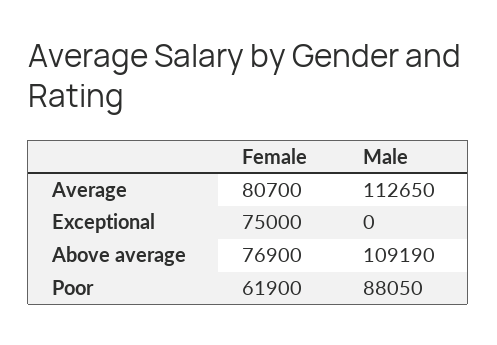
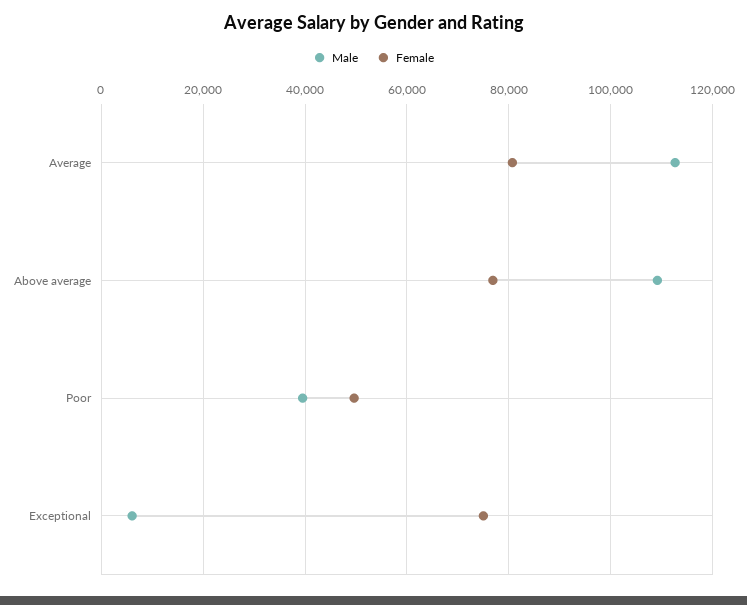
Male, Exceptional: 0 -> 6000
Female, Poor: 61900 -> 50000
Male, Poor: 88050 -> 40000

